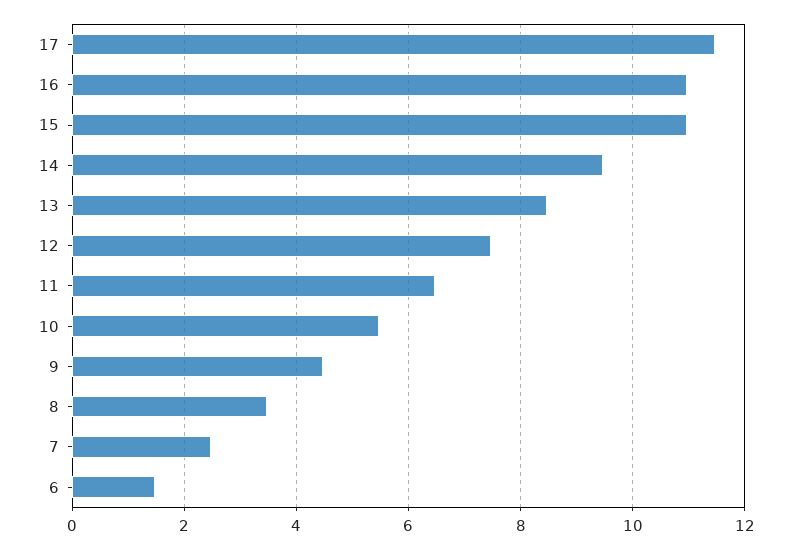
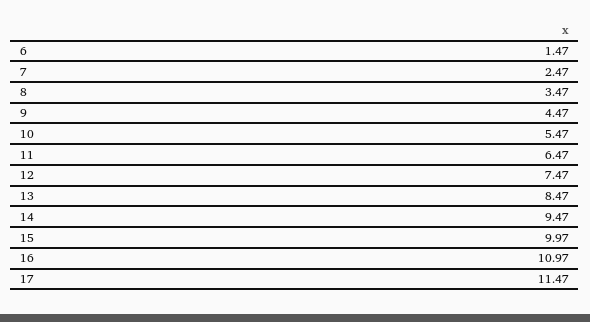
15: 11 -> 9.97

